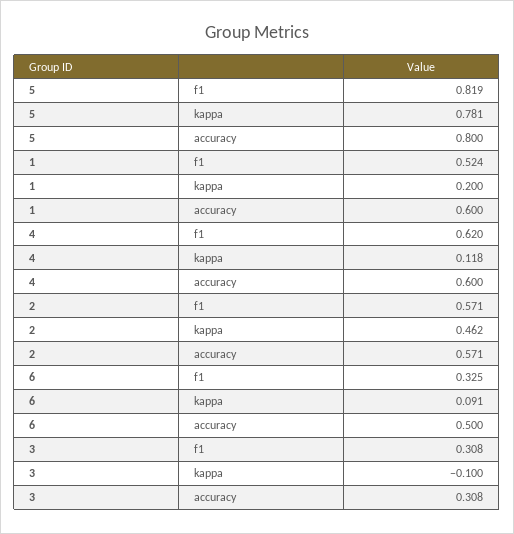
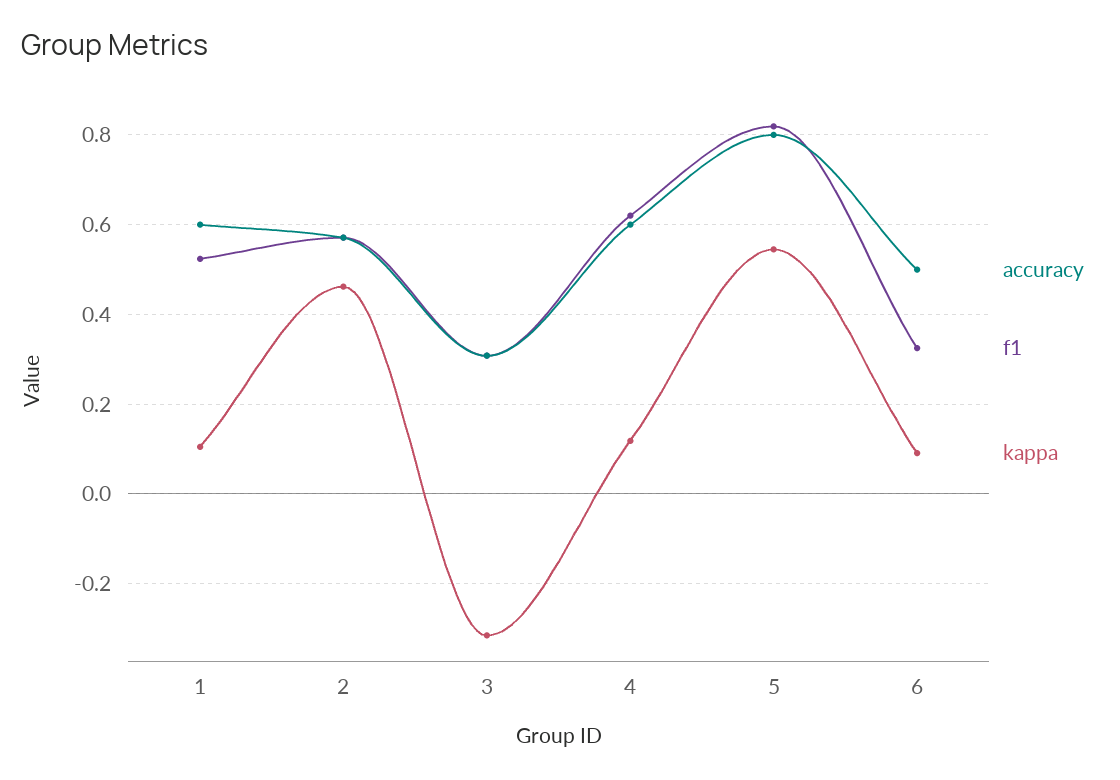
kappa, 5: 0.781 -> 0.54
kappa, 1: 0.2 -> 0.1
kappa, 3: -0.1 -> -0.32

